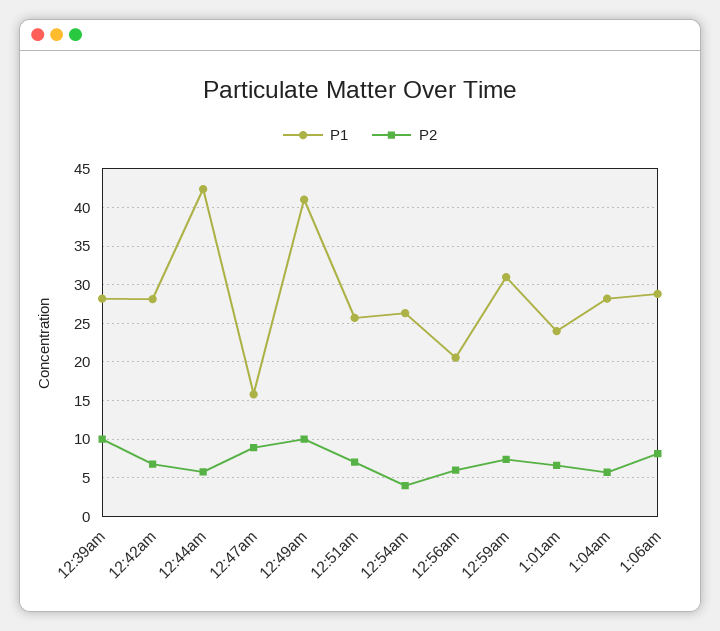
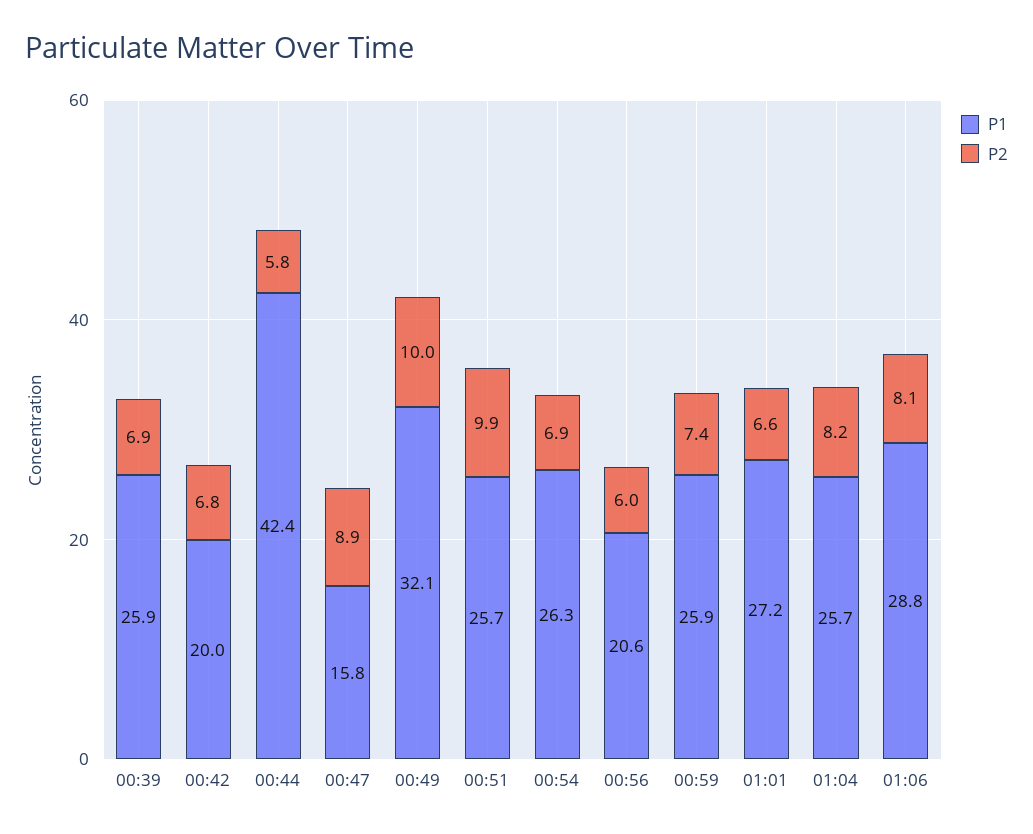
P1, 12:39am: 28 -> 25.9
P2, 12:39am: 10 -> 6.9
P1, 12:42am: 28 -> 20
P1, 12:49am: 41 -> 32.1
P2, 12:51am: 7 -> 9.9
P2, 12:54am: 4 -> 6.9
P1, 12:59am: 31 -> 25.9
P1, 1:01am: 24 -> 27.2
P1, 1:04am: 28 -> 25.7
P2, 1:04am: 6 -> 8.2

